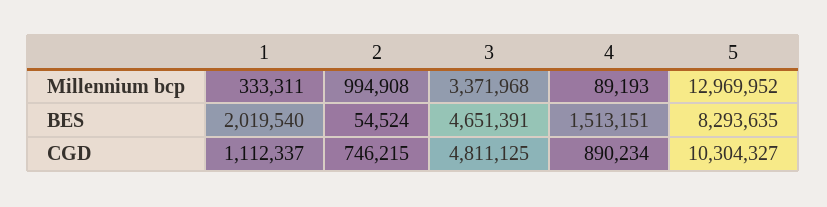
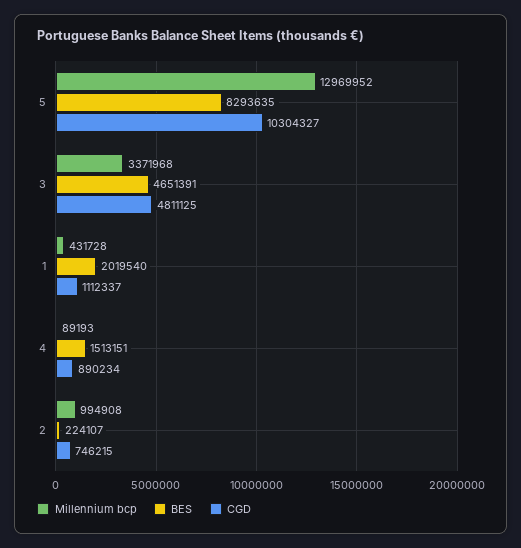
Millennium bcp, 1: 333311 -> 431728
BES, 2: 54524 -> 224107

